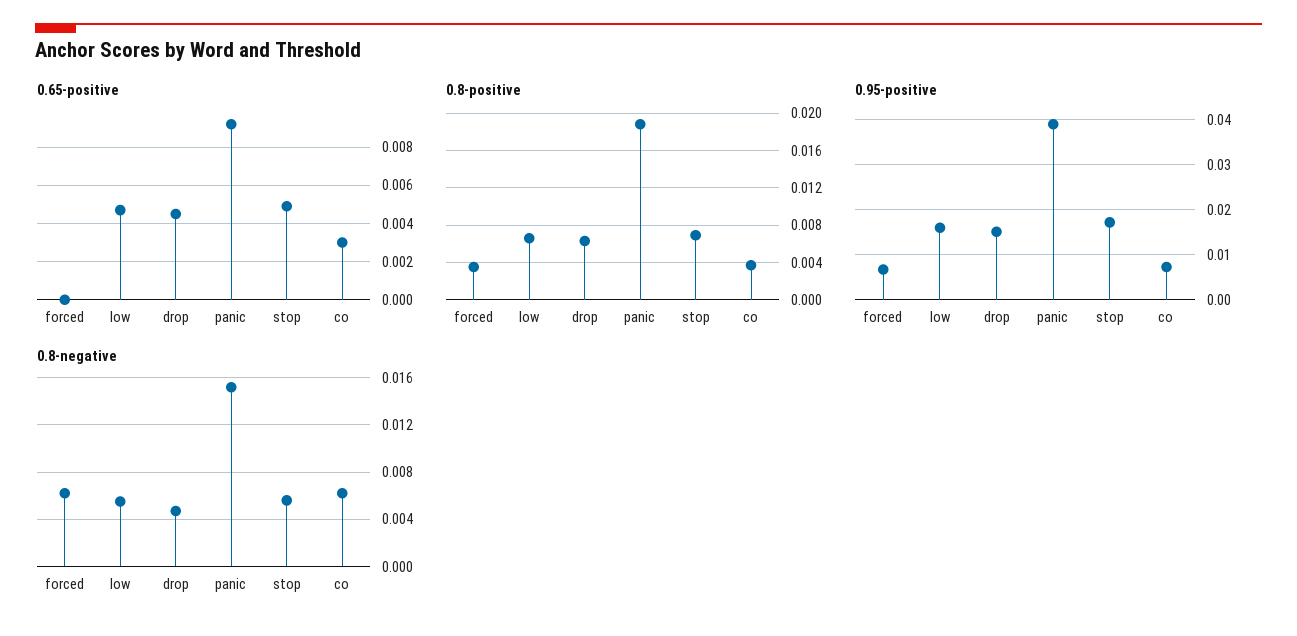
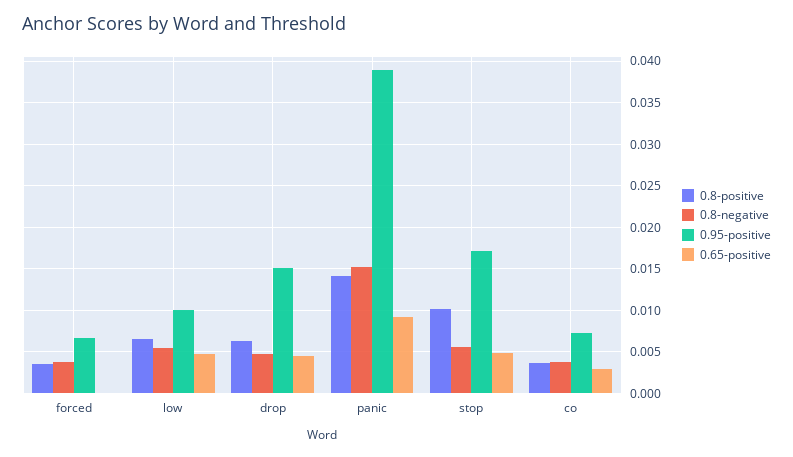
0.8-positive, panic: 0.019 -> 0.014
0.8-positive, stop: 0.007 -> 0.01
0.95-positive, low: 0.016 -> 0.01
0.8-negative, forced: 0.006 -> 0.004
0.8-negative, co: 0.006 -> 0.004

